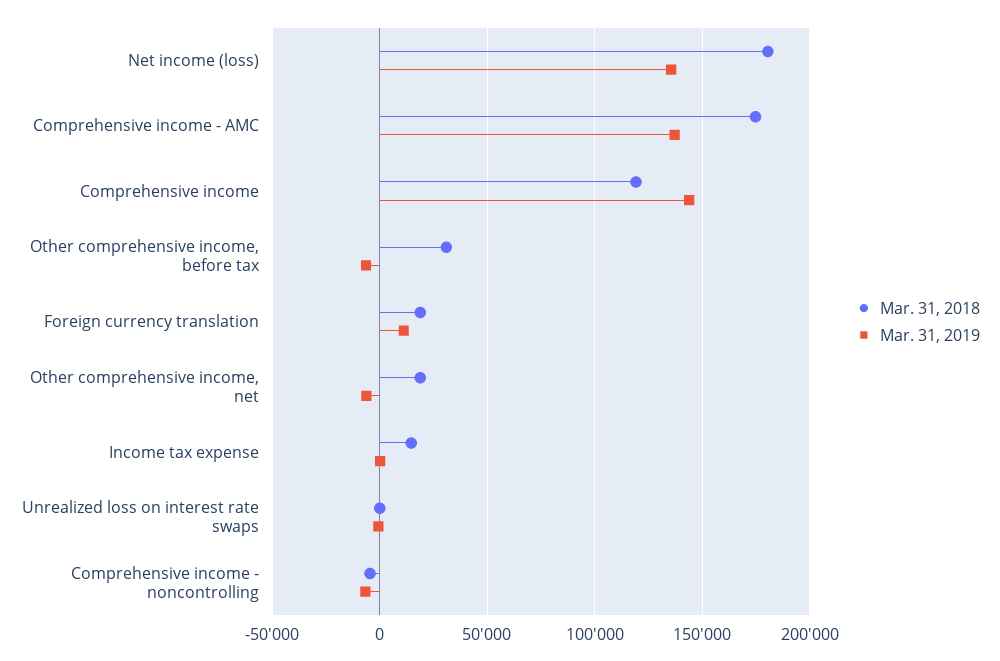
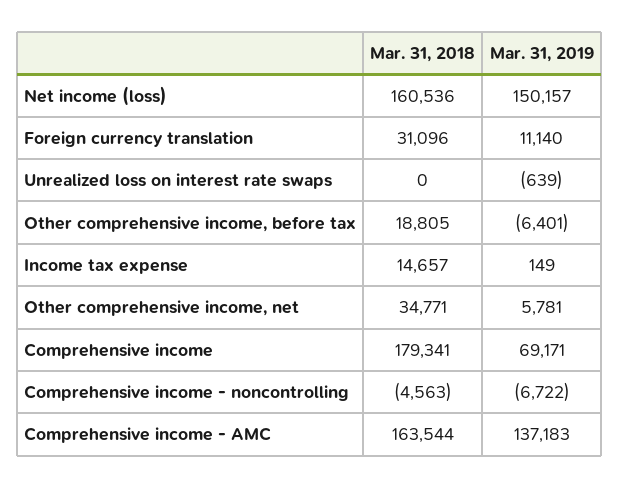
Mar. 31, 2018, Net income (loss): 180000 -> 160536
Mar. 31, 2019, Net income (loss): 135000 -> 150157
Mar. 31, 2018, Comprehensive income - AMC: 175000 -> 163544
Mar. 31, 2018, Comprehensive income: 120000 -> 179341
Mar. 31, 2019, Comprehensive income: 145000 -> 69171
Mar. 31, 2018, Other comprehensive income, before tax: 30000 -> 18805
Mar. 31, 2018, Foreign currency translation: 20000 -> 31096
Mar. 31, 2018, Other comprehensive income, net: 20000 -> 34771
Mar. 31, 2019, Other comprehensive income, net: -5000 -> 5781

